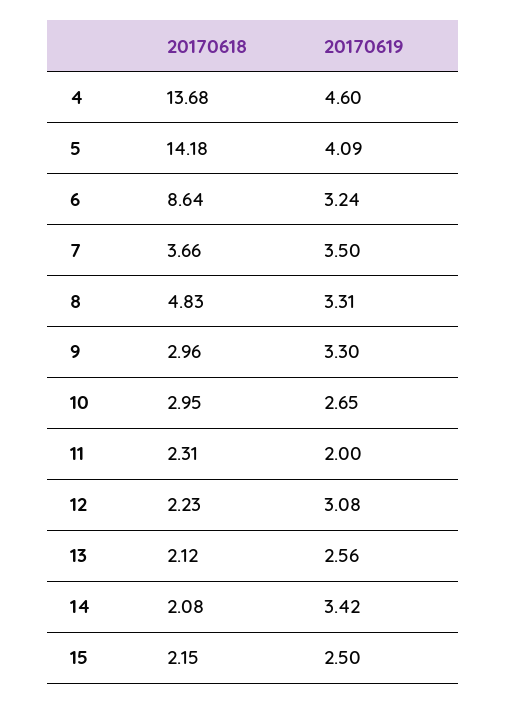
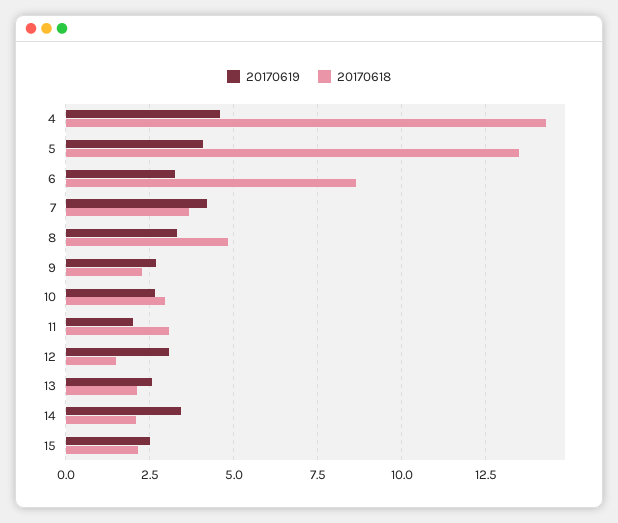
20170618, 4: 13.68 -> 14.25
20170618, 5: 14.18 -> 13.5
20170619, 7: 3.5 -> 4.25
20170618, 9: 2.96 -> 2.25
20170619, 9: 3.3 -> 2.75
20170618, 11: 2.31 -> 3
20170618, 12: 2.23 -> 1.5

